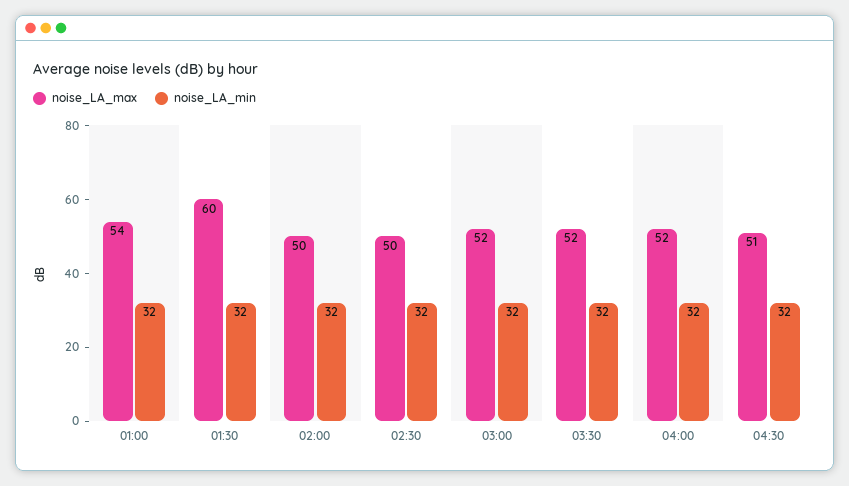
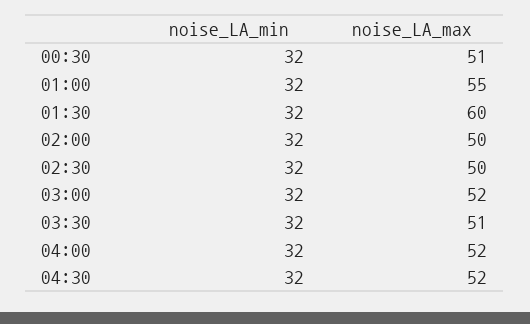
noise_LA_max, 01:00: 54 -> 55
noise_LA_max, 03:30: 52 -> 51
noise_LA_max, 04:30: 51 -> 52
noise_LA_min, 00:30: none -> 32
noise_LA_max, 00:30: none -> 51

